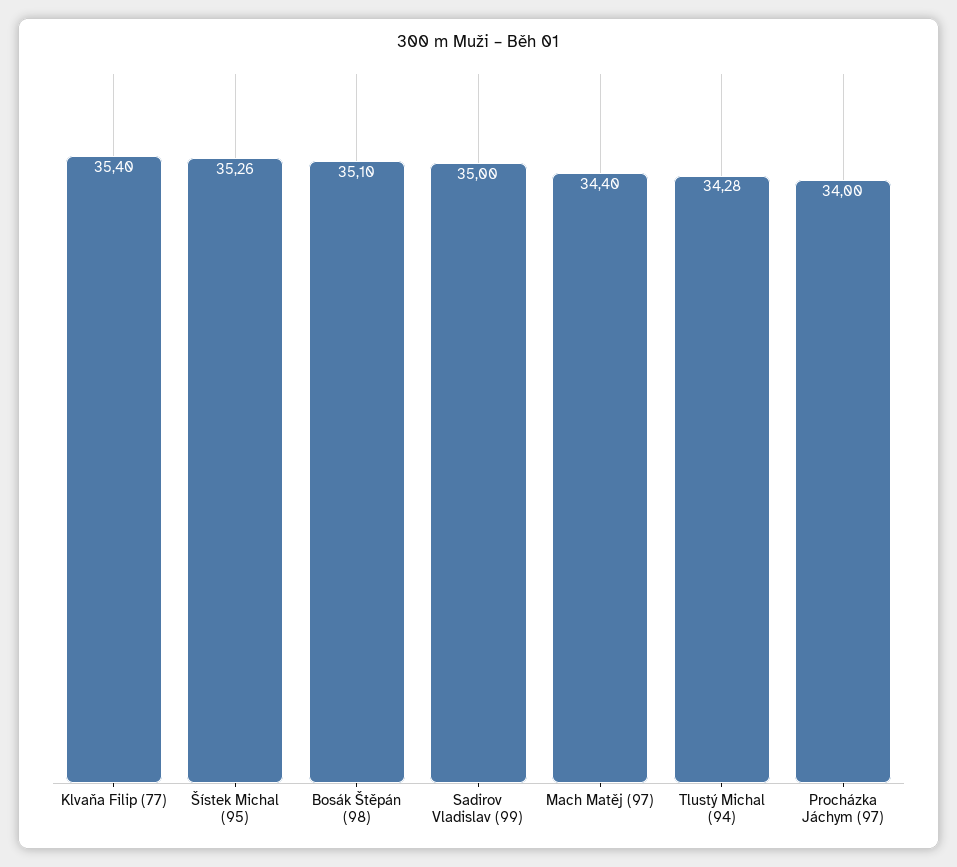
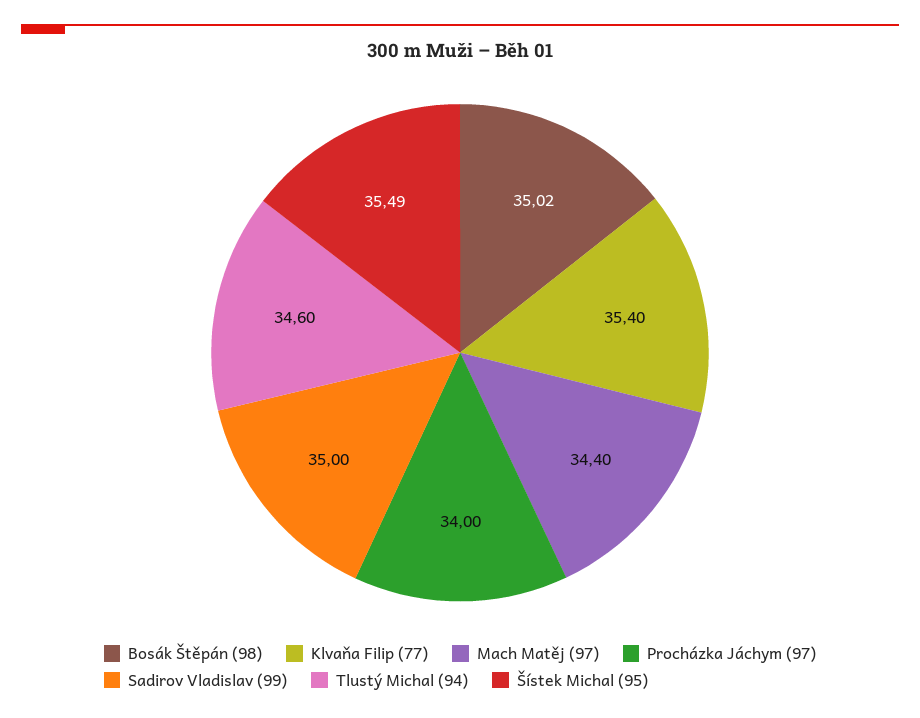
Šístek Michal (95): 35.26 -> 35.49
Bosák Štěpán (98): 35.1 -> 35.02
Tlustý Michal (94): 34.28 -> 34.6

